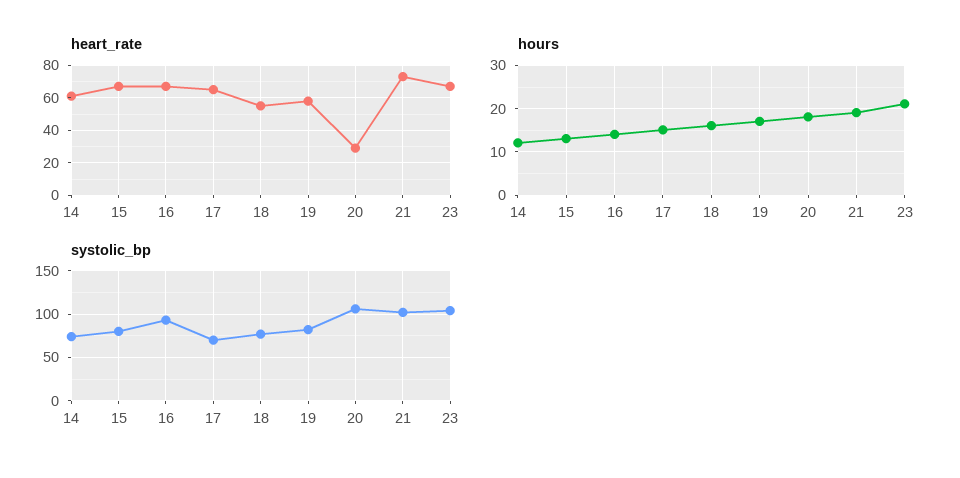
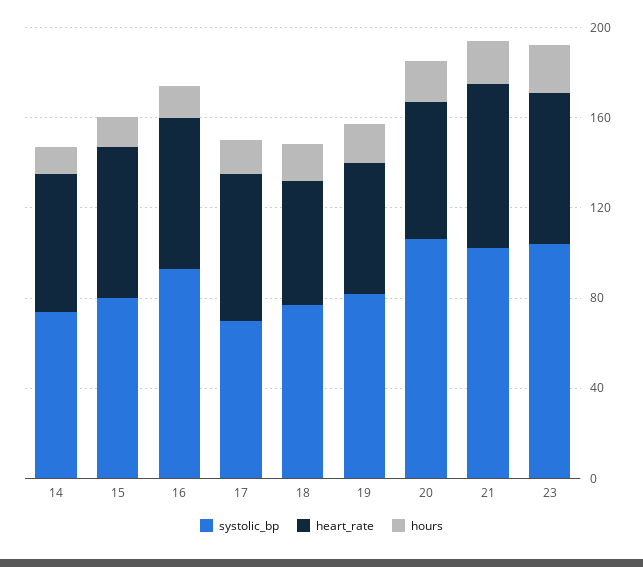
heart_rate, 20: 30 -> 60

